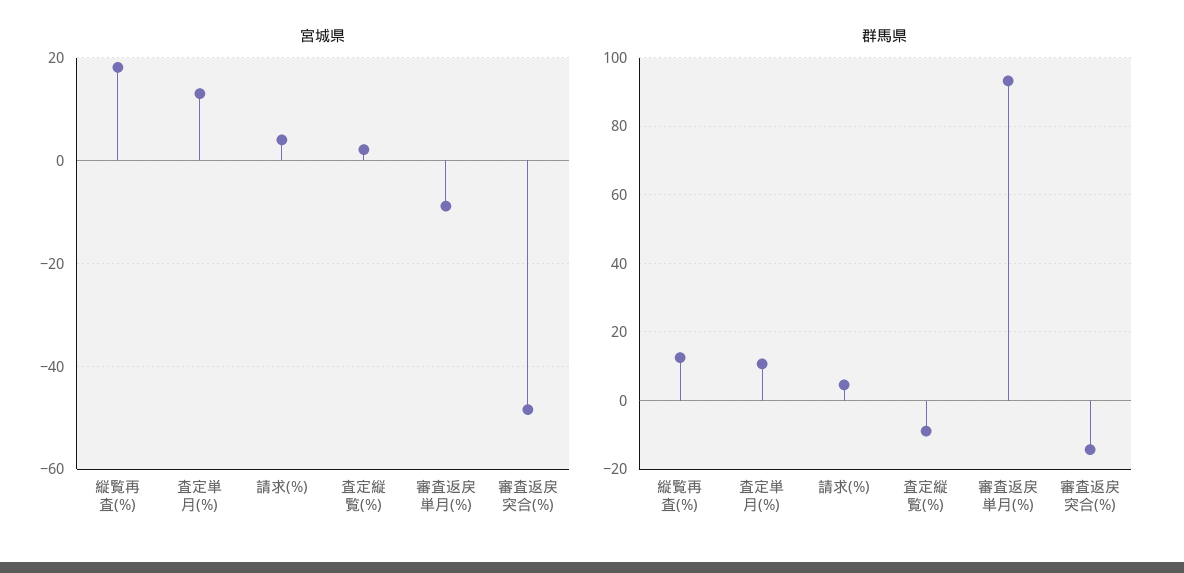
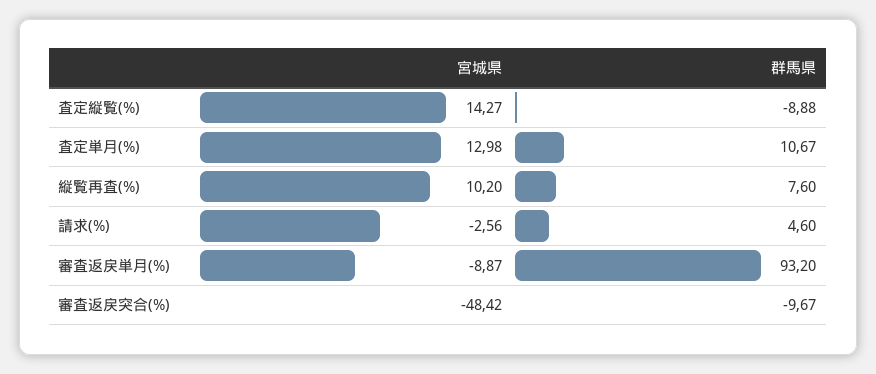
宮城県, 縦覧再査(%): 18 -> 10.2
宮城県, 請求(%): 4 -> -2.56
宮城県, 査定縦覧(%): 2 -> 14.27
群馬県, 縦覧再査(%): 12 -> 7.6
群馬県, 審査返戻突合(%): -14 -> -9.67

